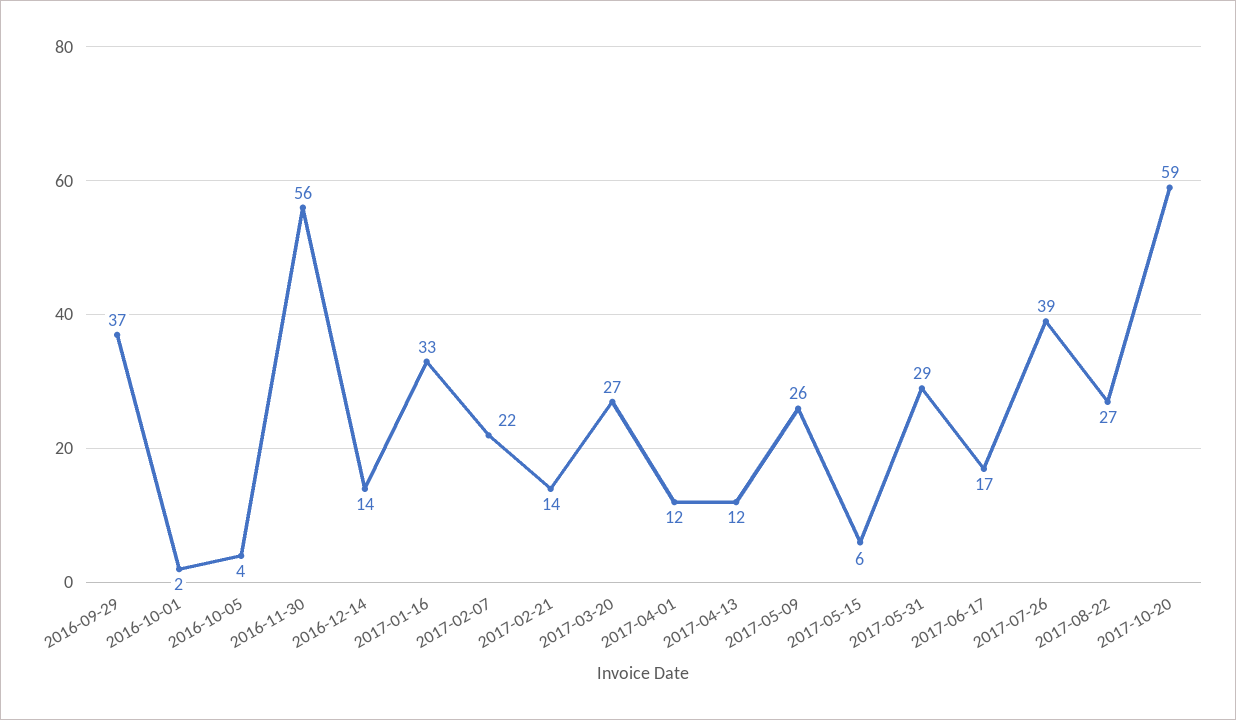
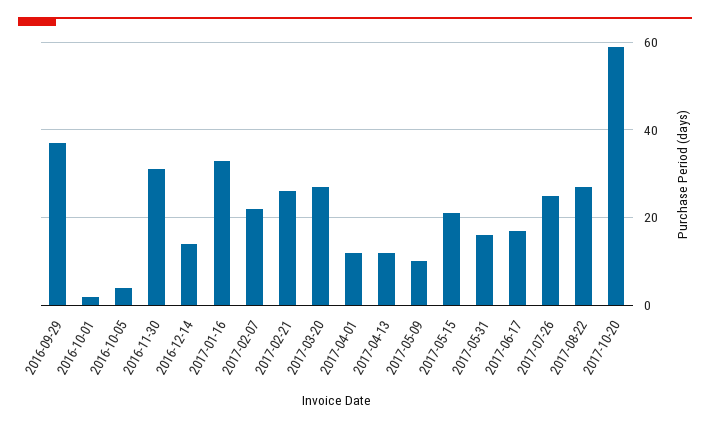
2016-11-30: 56 -> 30
2017-02-21: 14 -> 25
2017-05-09: 26 -> 10
2017-05-15: 6 -> 20
2017-05-31: 29 -> 15
2017-07-26: 39 -> 25

